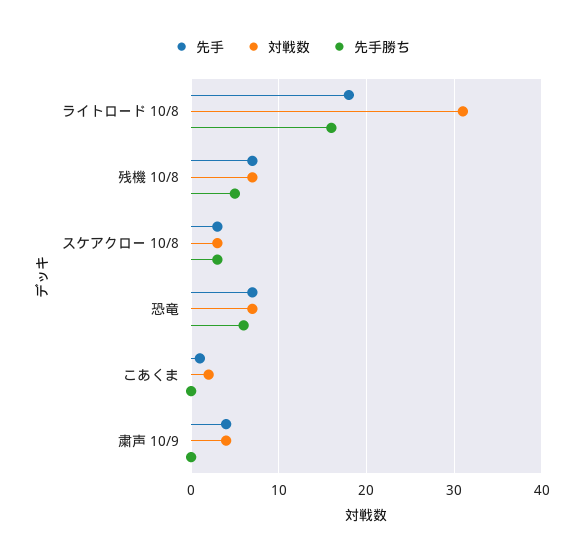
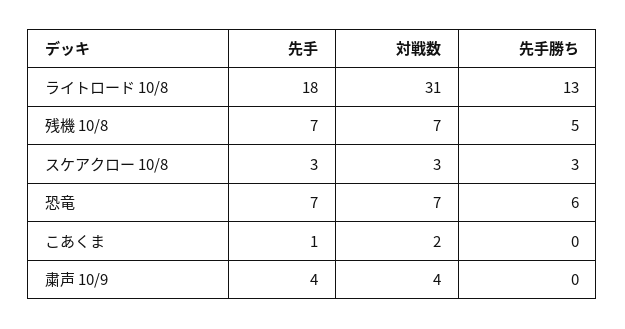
先手勝ち, ライトロード 10/8: 16 -> 13

